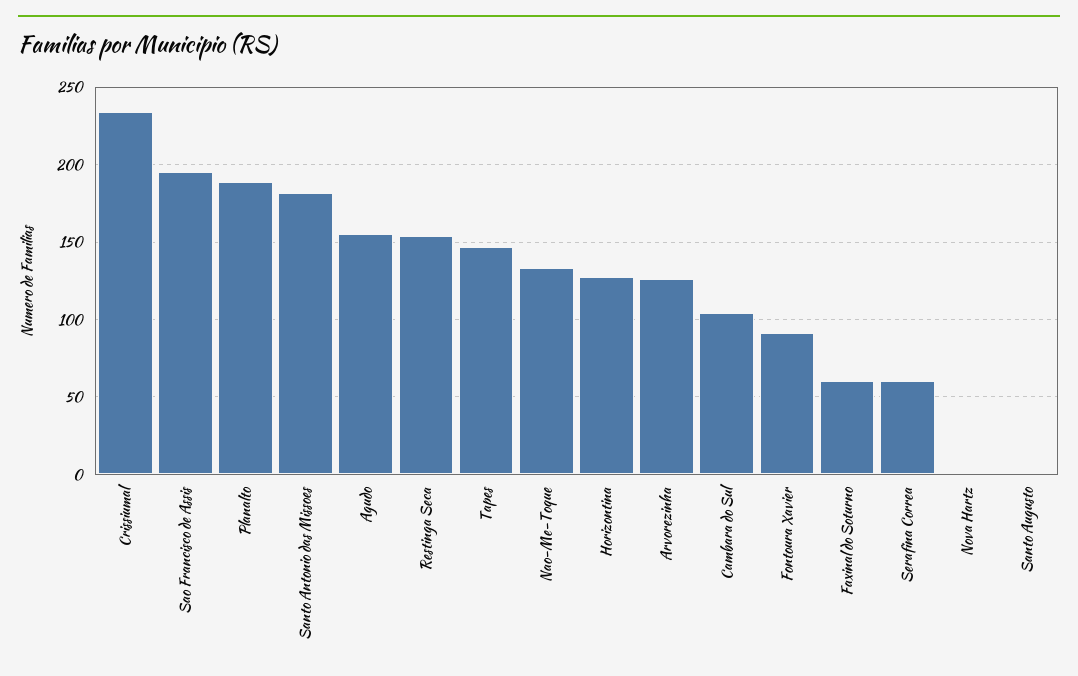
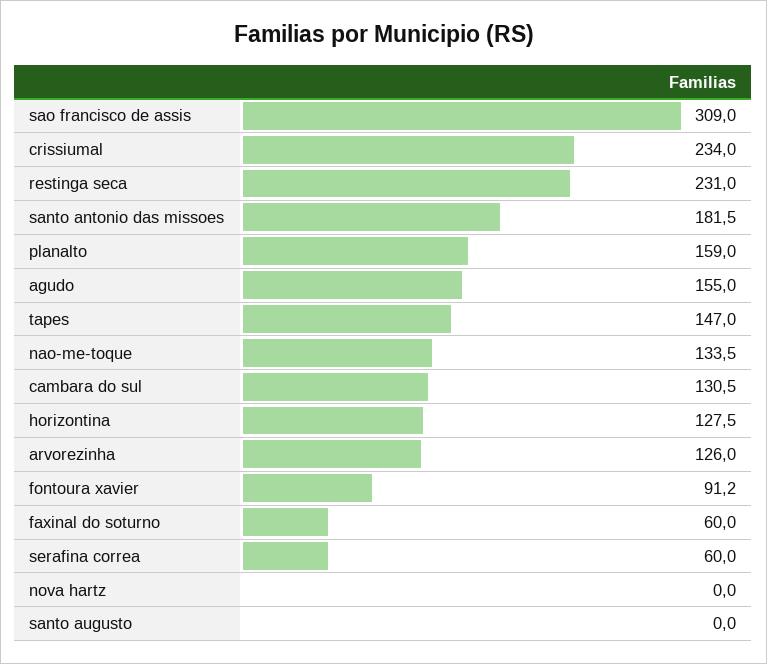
Sao Francisco de Assis: 195 -> 309
Planalto: 190 -> 159
Restinga Seca: 155 -> 231
Cambara do Sul: 105 -> 130.5

